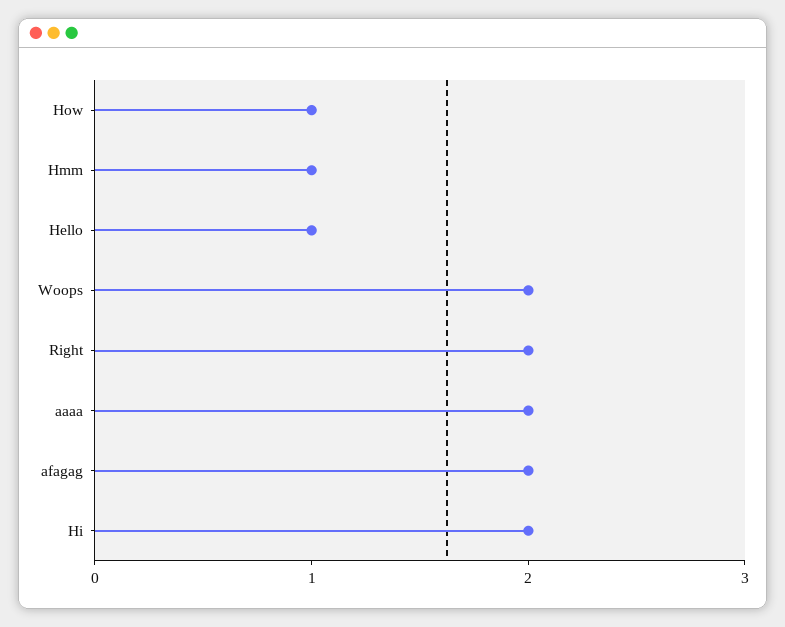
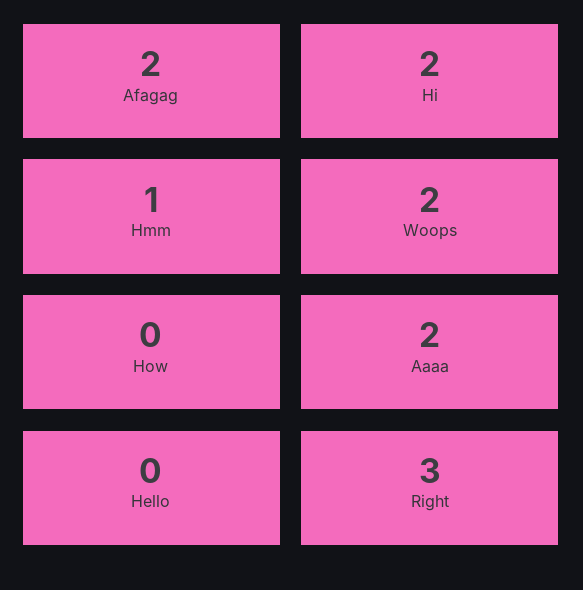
How: 1 -> 0
Hello: 1 -> 0
Right: 2 -> 3

